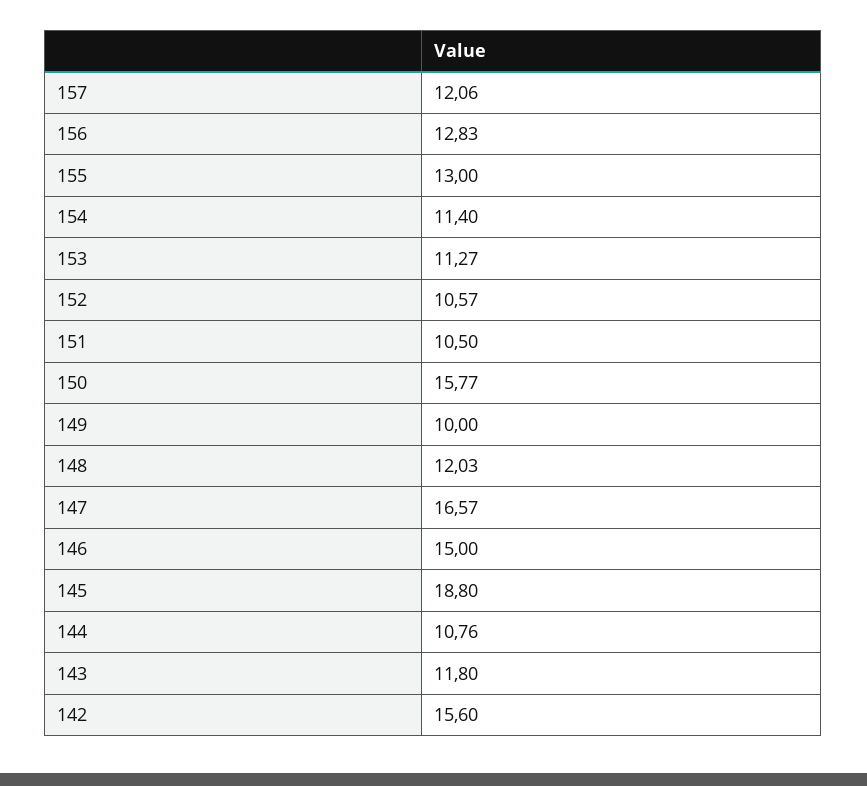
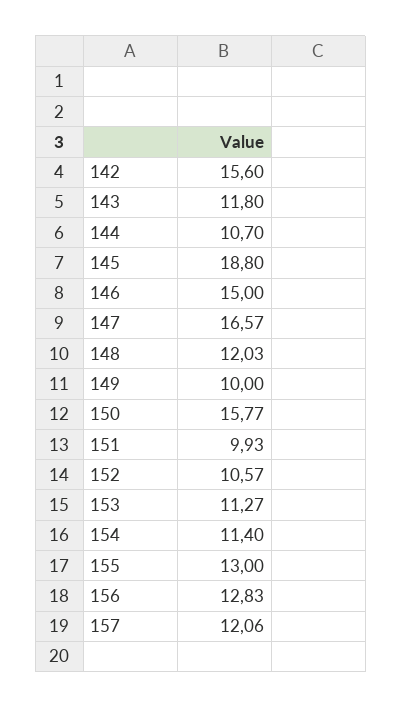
151: 10.5 -> 9.93
144: 10.76 -> 10.7

